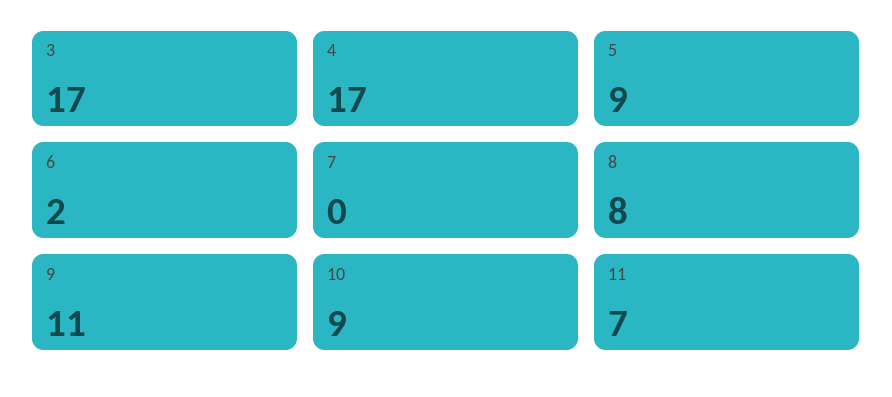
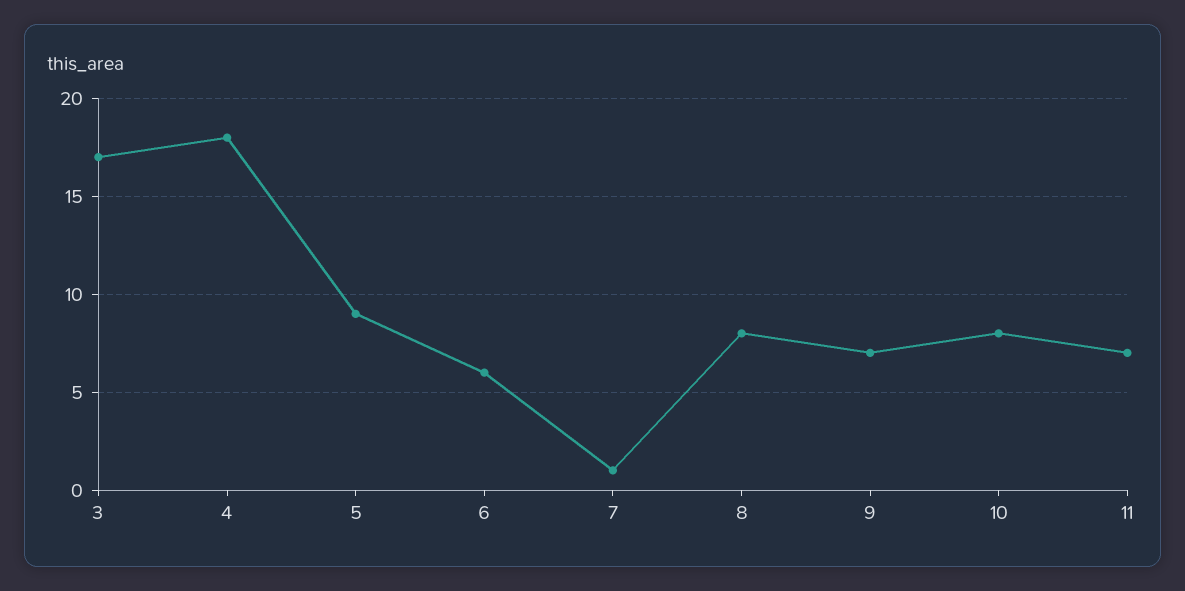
4: 17 -> 18
6: 2 -> 6
7: 0 -> 1
9: 11 -> 7
10: 9 -> 8

